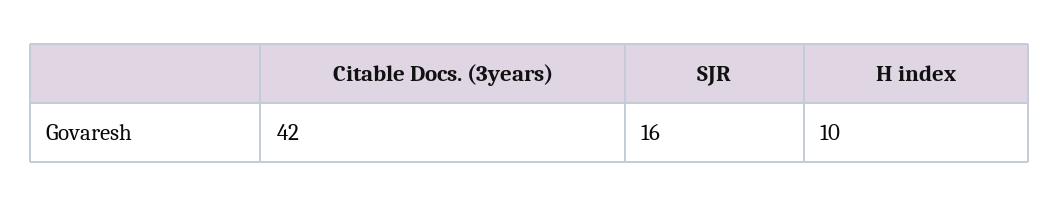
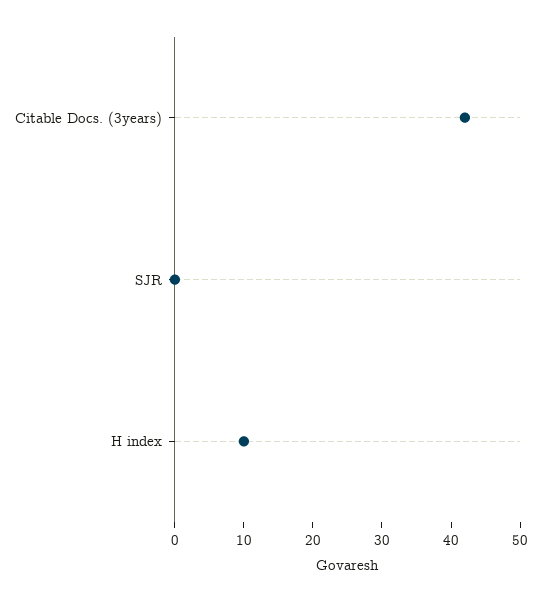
SJR: 16 -> 0

